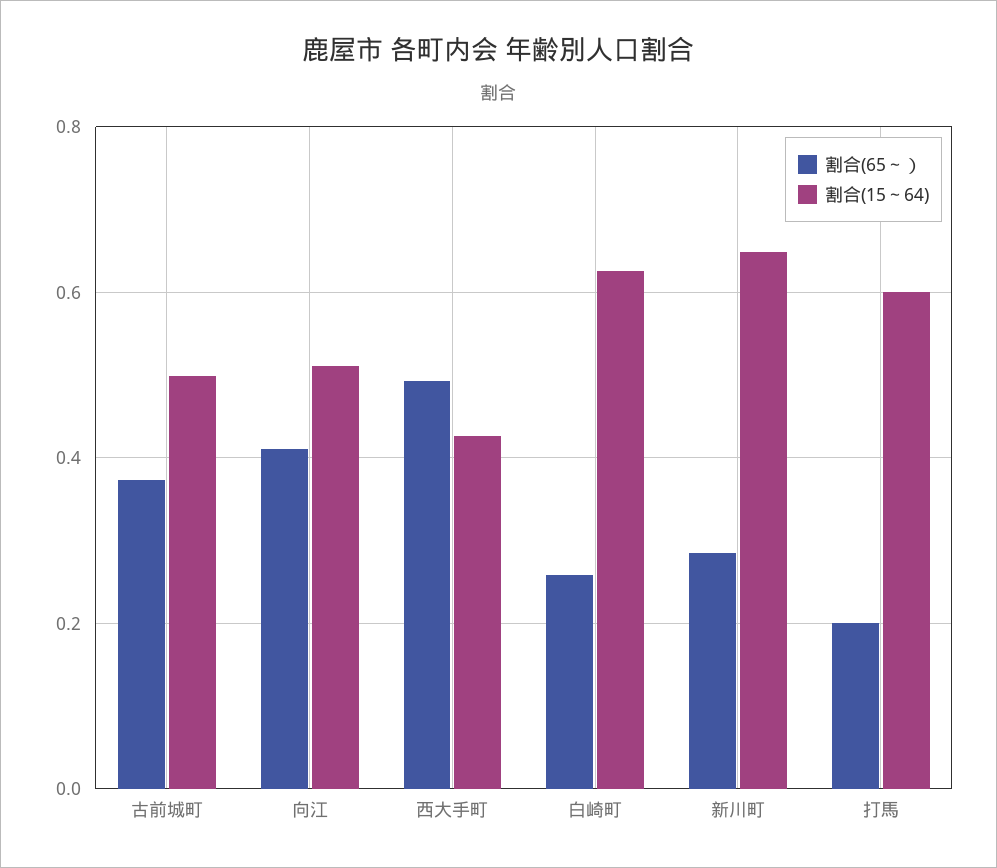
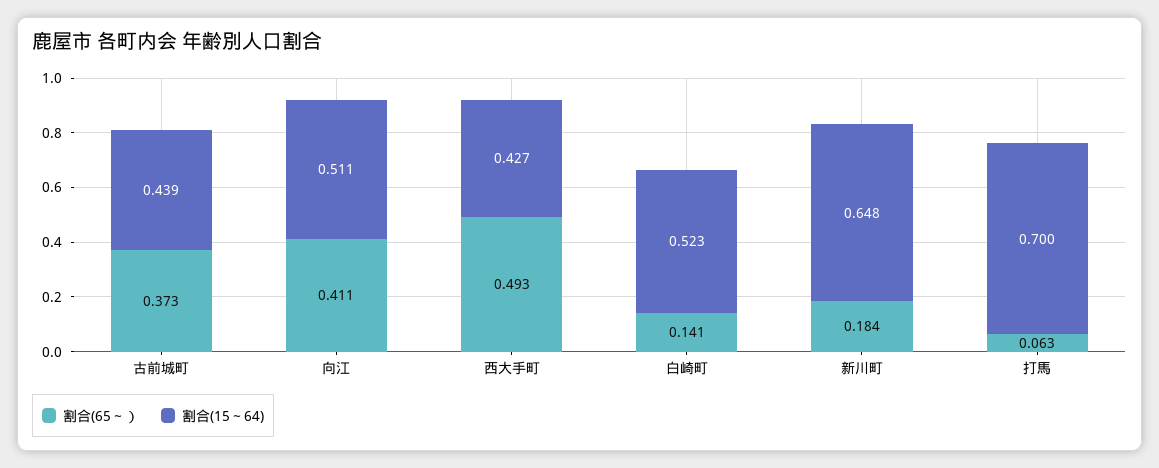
割合(15～64), 古前城町: 0.5 -> 0.439
割合(65～）, 白崎町: 0.26 -> 0.141
割合(15～64), 白崎町: 0.62 -> 0.523
割合(65～）, 新川町: 0.28 -> 0.184
割合(65～）, 打馬: 0.2 -> 0.063
割合(15～64), 打馬: 0.6 -> 0.7

